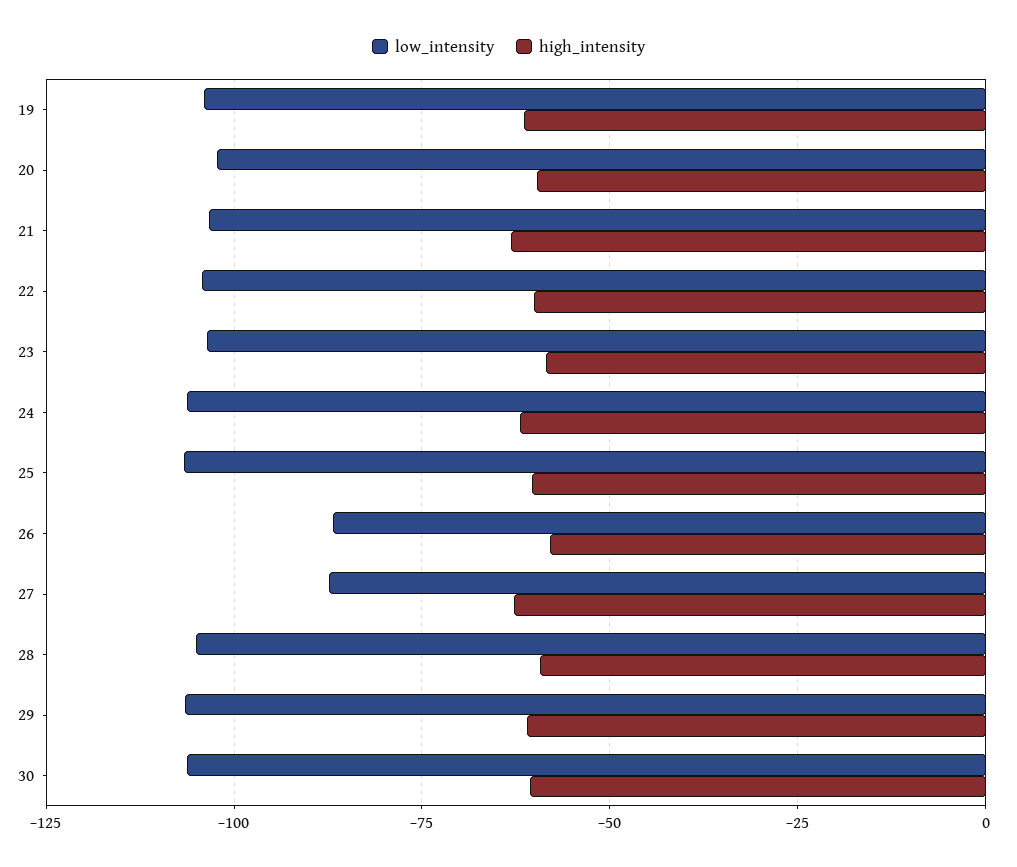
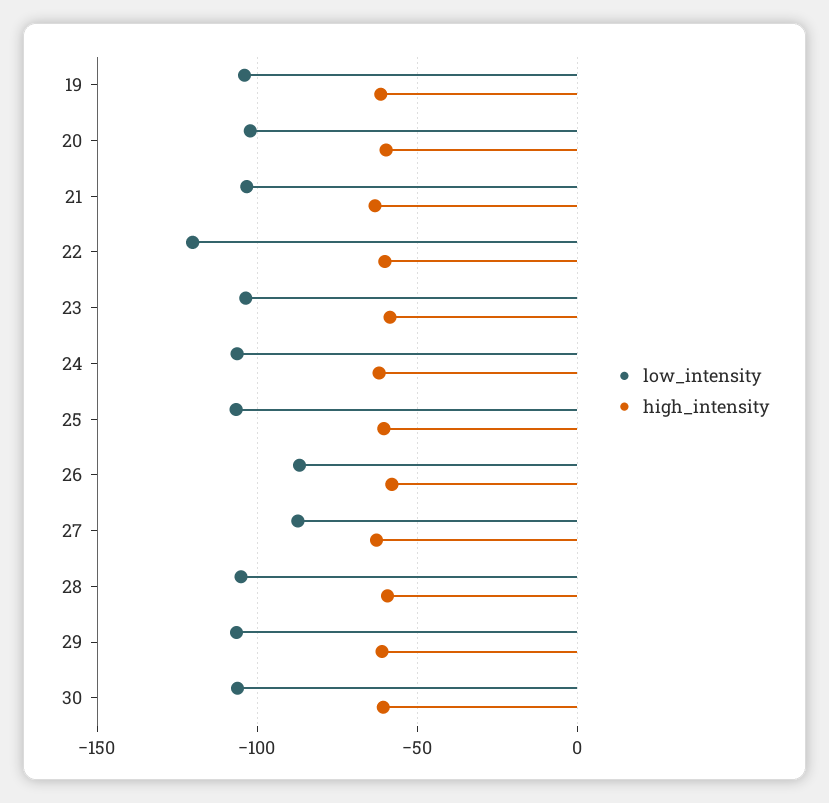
low_intensity, 22: -105 -> -120

